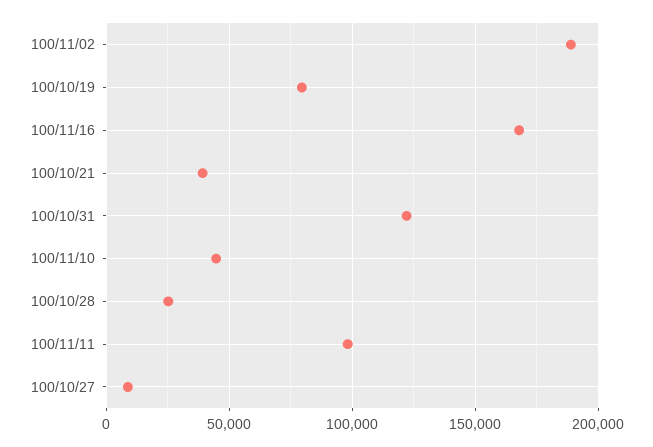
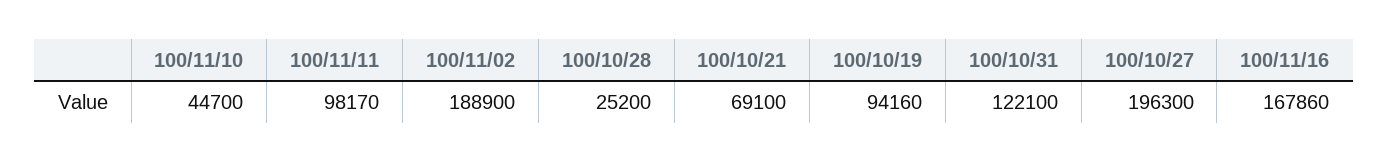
100/10/19: 80000 -> 94160
100/10/21: 40000 -> 69100
100/10/27: 10000 -> 196300

